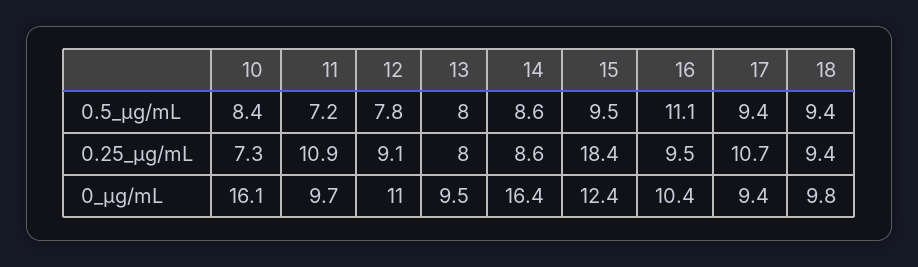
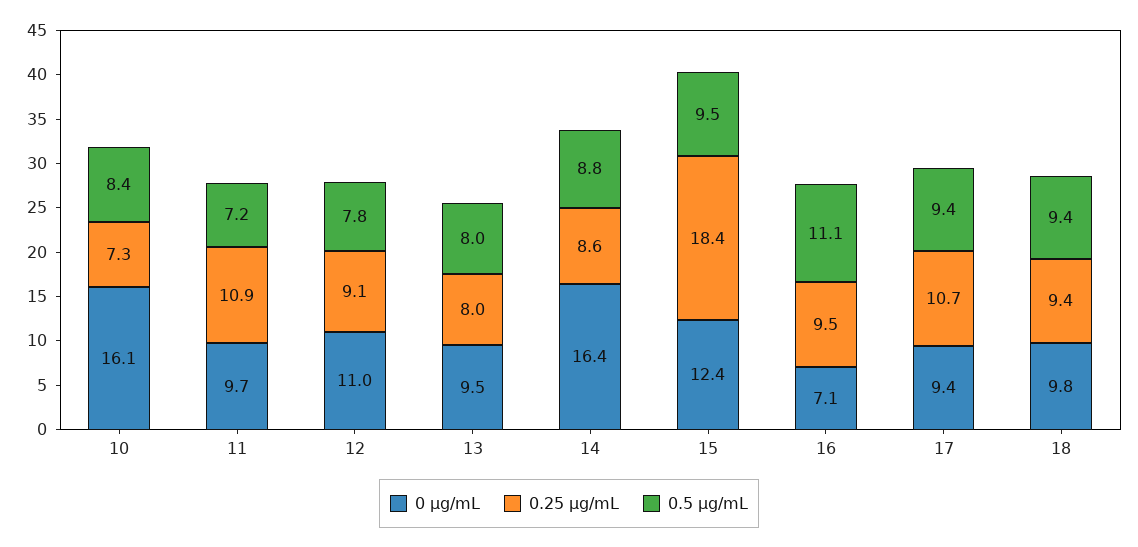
0.5_μg/mL, 14: 8.6 -> 8.8
0_μg/mL, 16: 10.4 -> 7.1

